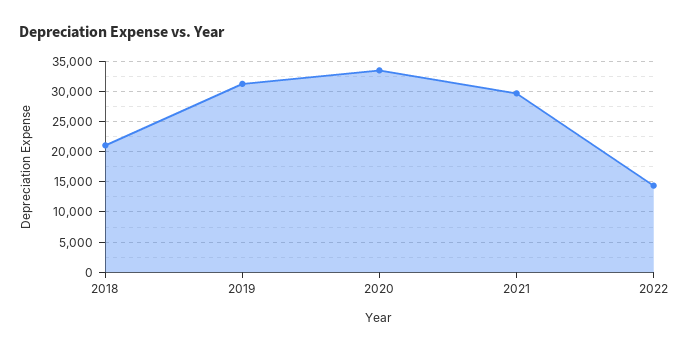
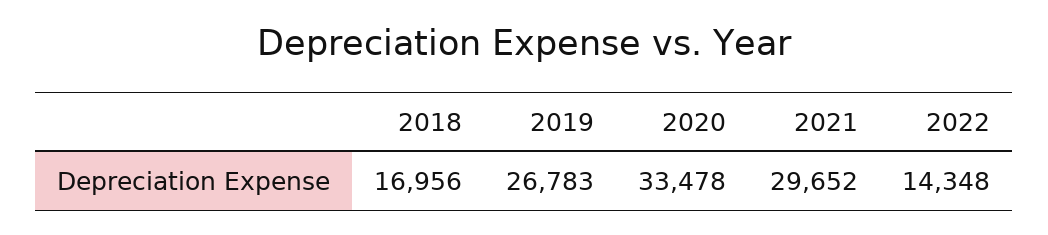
2018: 21000 -> 16956
2019: 31000 -> 26783

